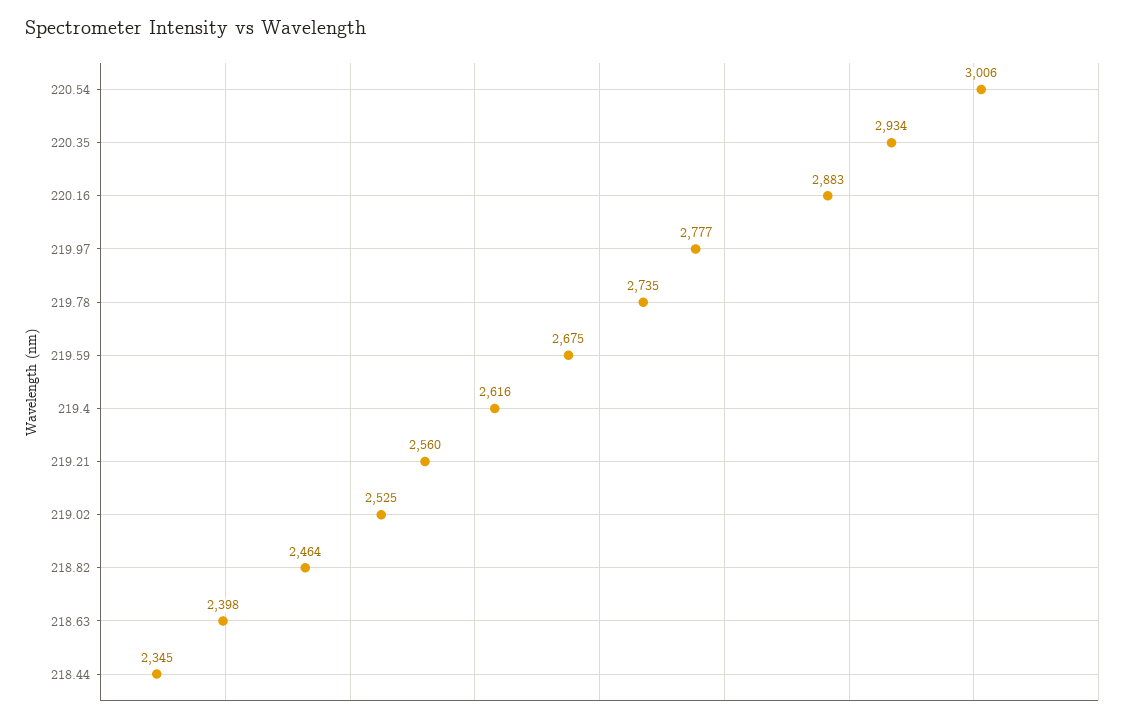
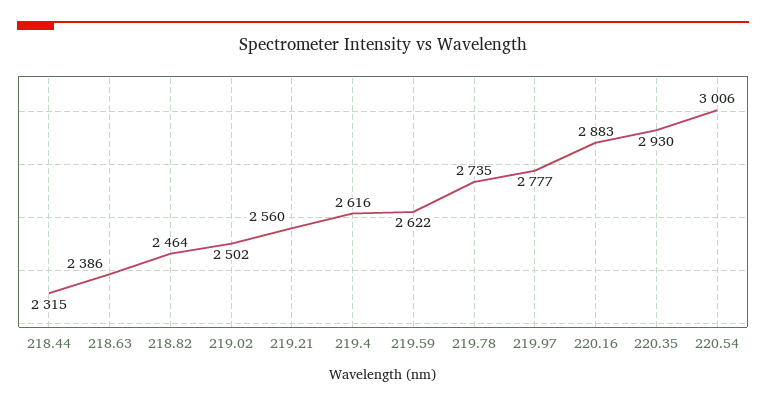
220.35: 2934 -> 2930
219.59: 2675 -> 2622
219.02: 2525 -> 2502
218.63: 2398 -> 2386
218.44: 2345 -> 2315

